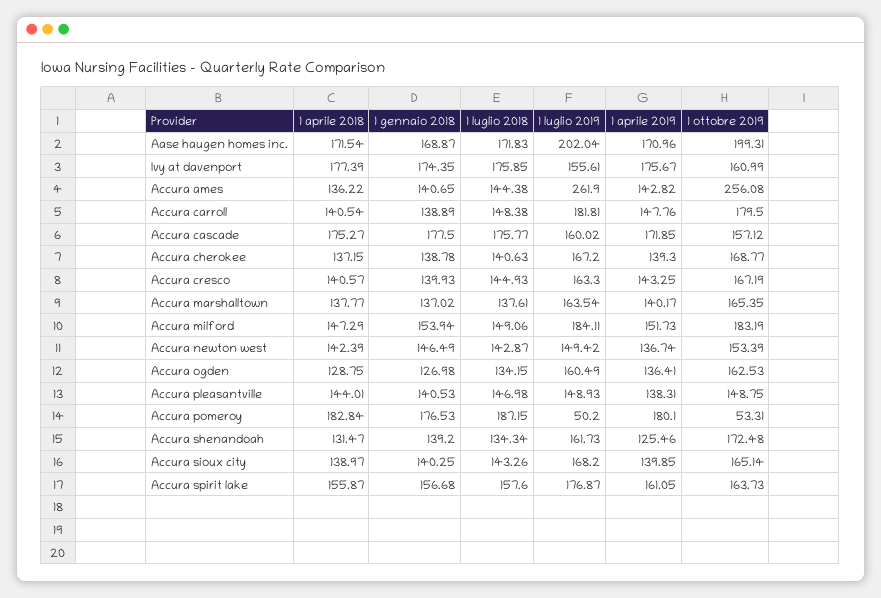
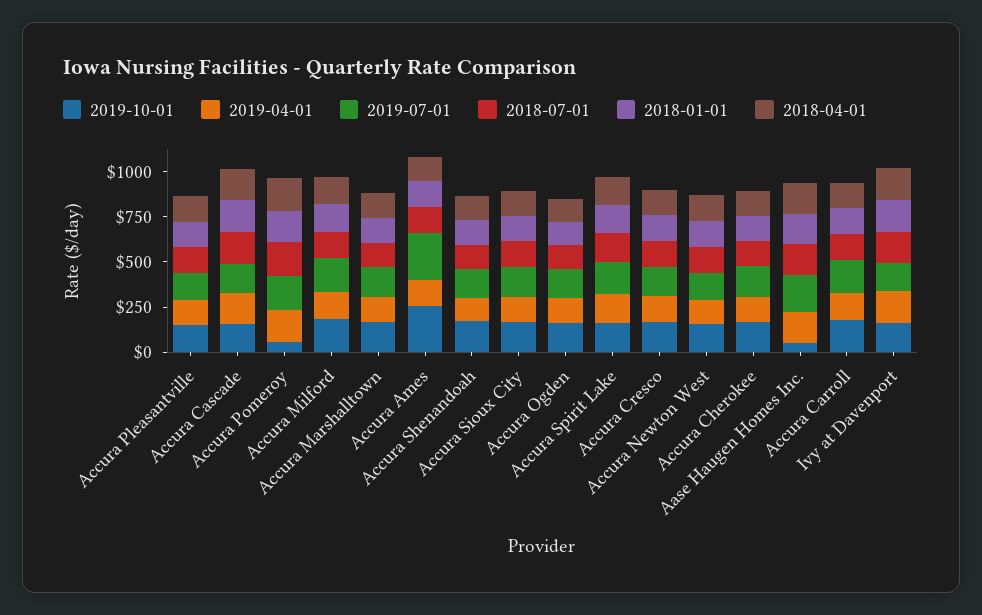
1 ottobre 2019, Aase haugen homes inc.: 199.31 -> 50
1 luglio 2019, Accura pomeroy: 50.2 -> 200

